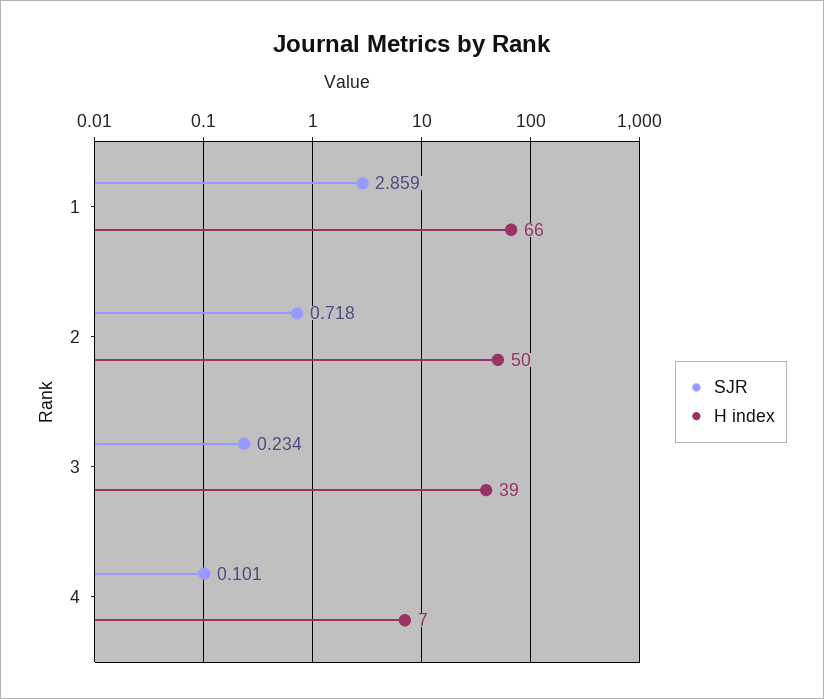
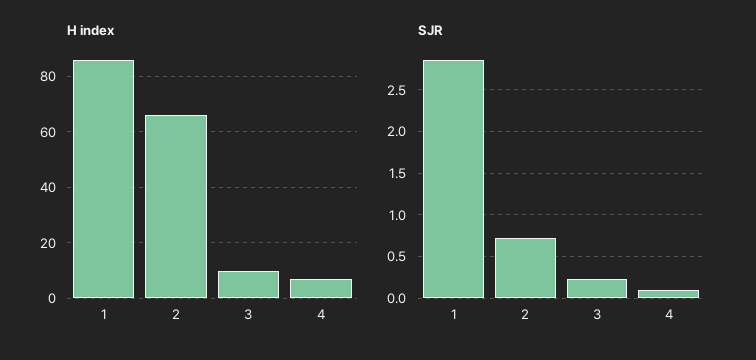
H index, 1: 66 -> 85
H index, 2: 50 -> 65
H index, 3: 39 -> 10

